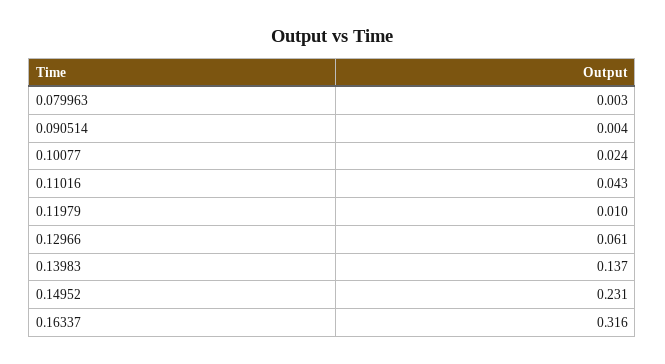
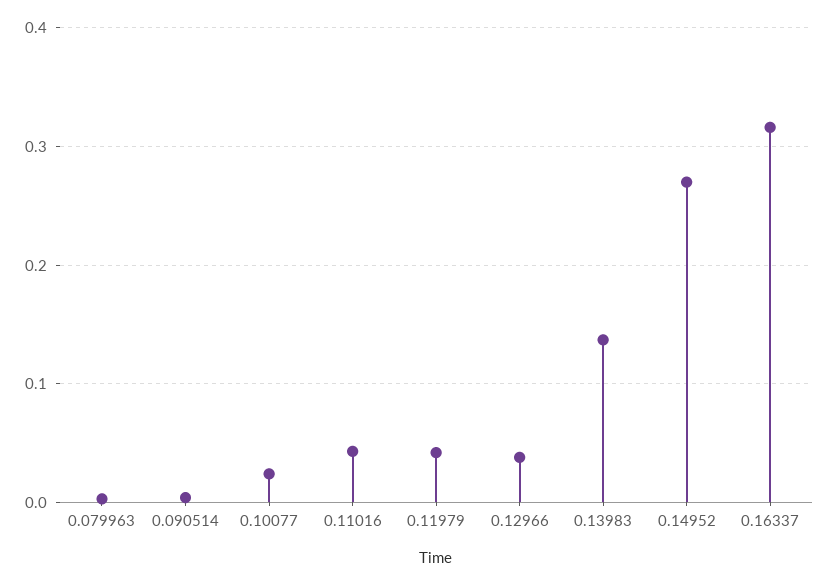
0.11979: 0.01 -> 0.04
0.12966: 0.061 -> 0.04
0.14952: 0.231 -> 0.27

